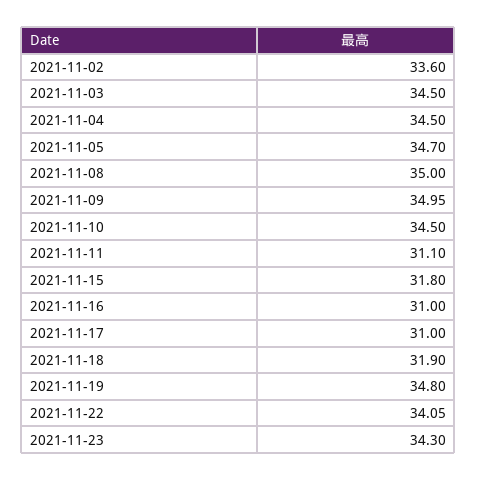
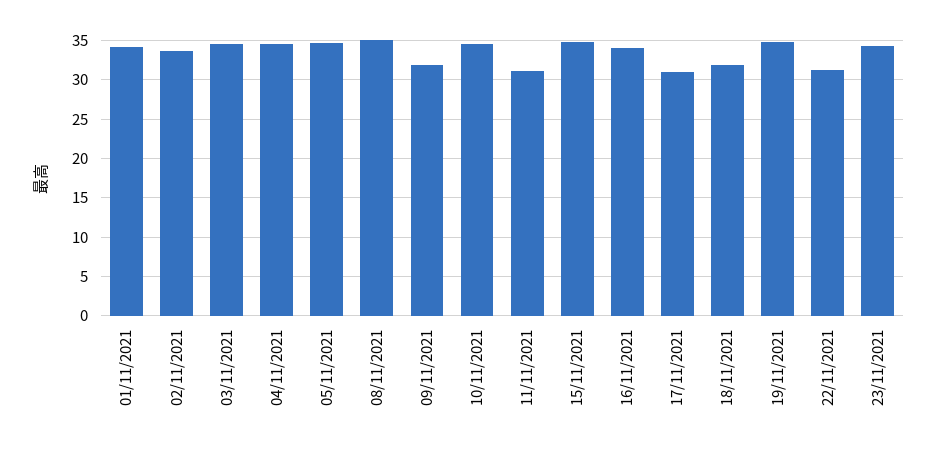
2021-11-09: 34.95 -> 32
2021-11-15: 31.8 -> 35
2021-11-16: 31 -> 34
2021-11-22: 34.05 -> 31
01/11/2021: none -> 34

